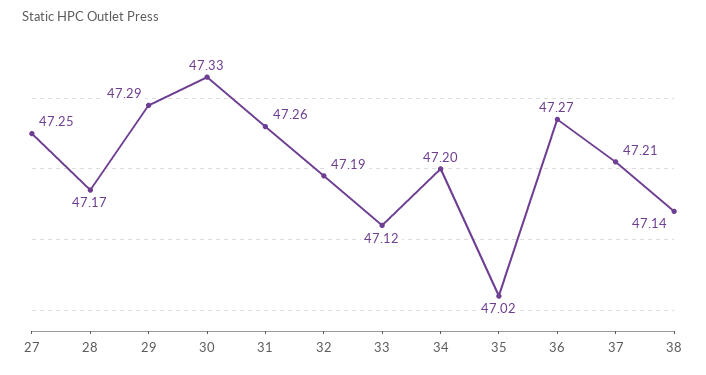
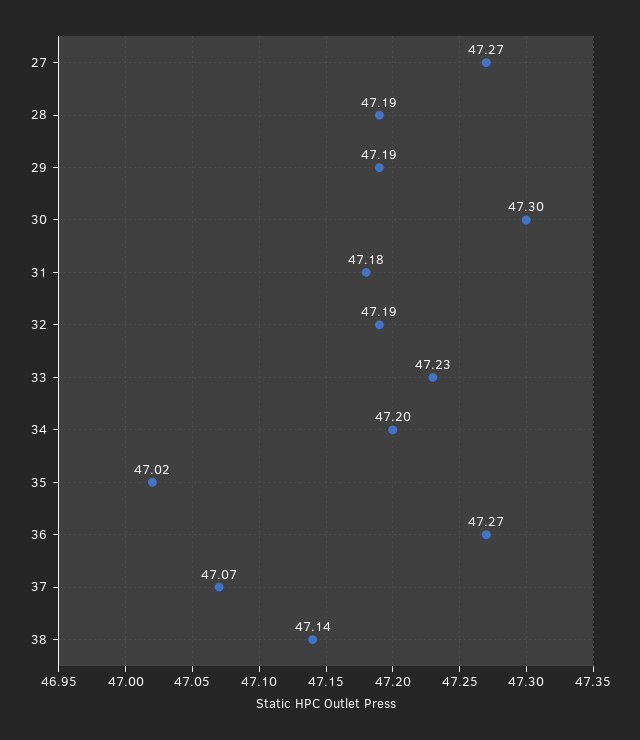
27: 47.25 -> 47.27
28: 47.17 -> 47.19
29: 47.29 -> 47.19
30: 47.33 -> 47.3
31: 47.26 -> 47.18
33: 47.12 -> 47.23
37: 47.21 -> 47.07

